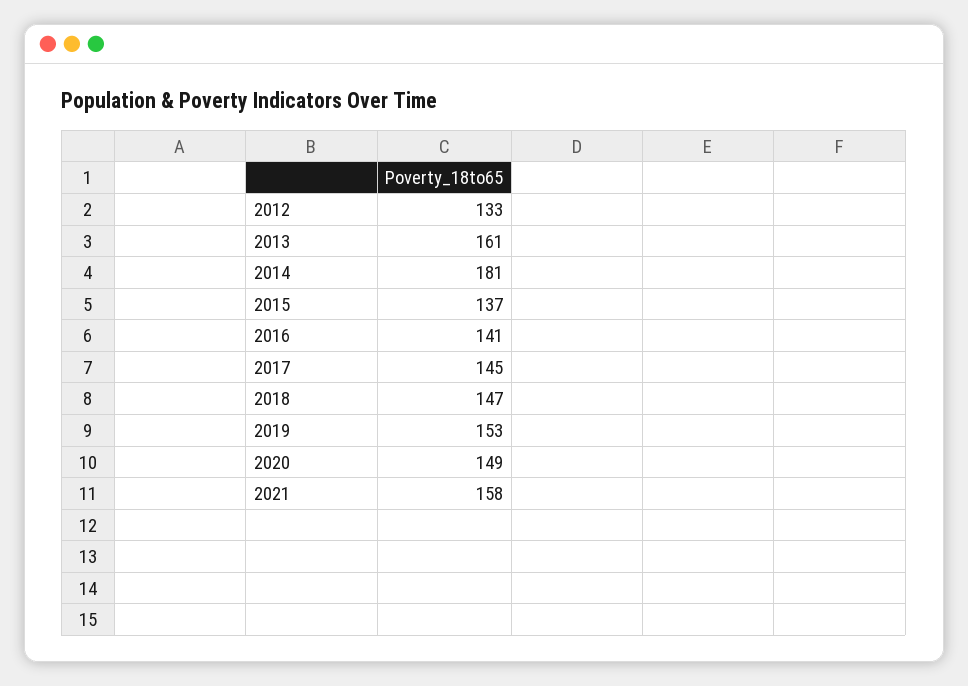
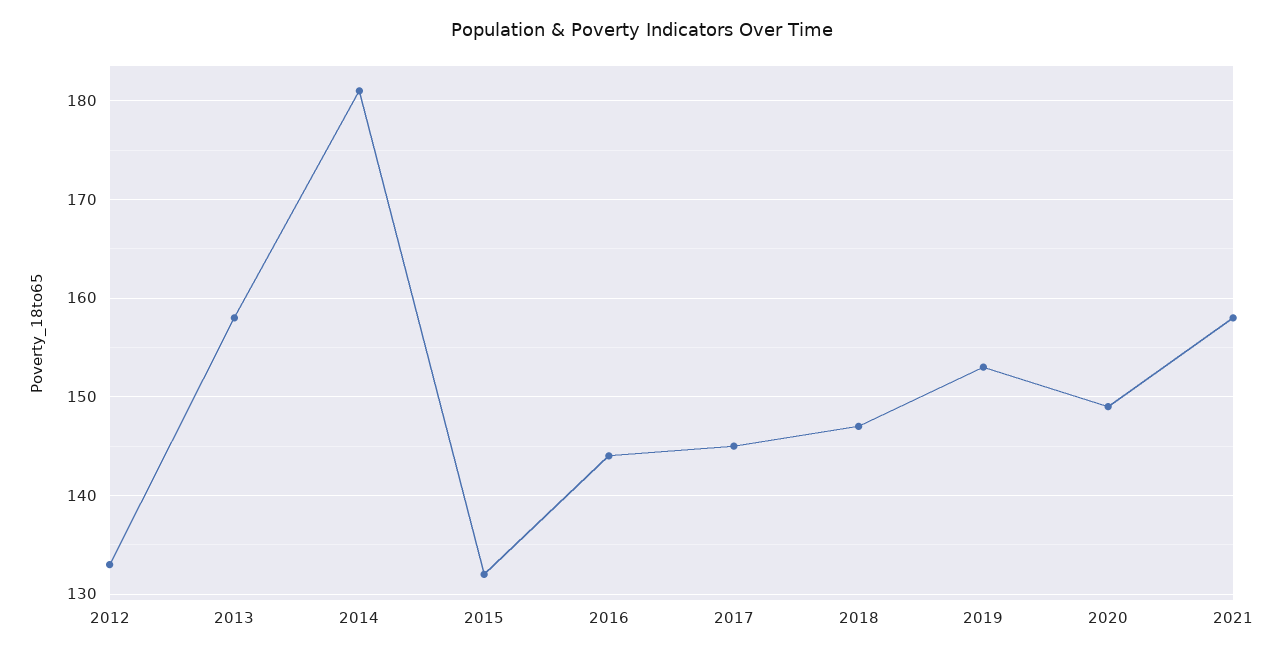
2013: 161 -> 158
2015: 137 -> 132
2016: 141 -> 144

